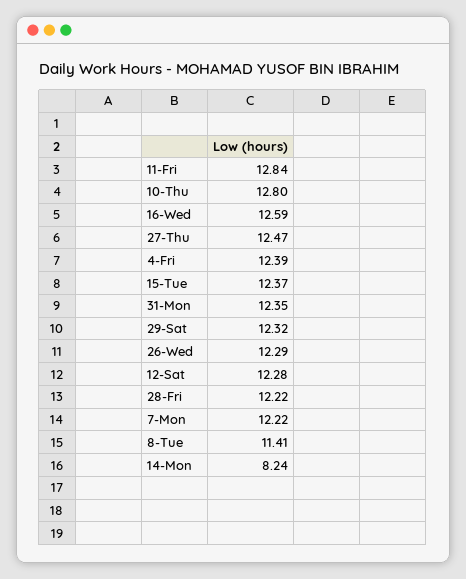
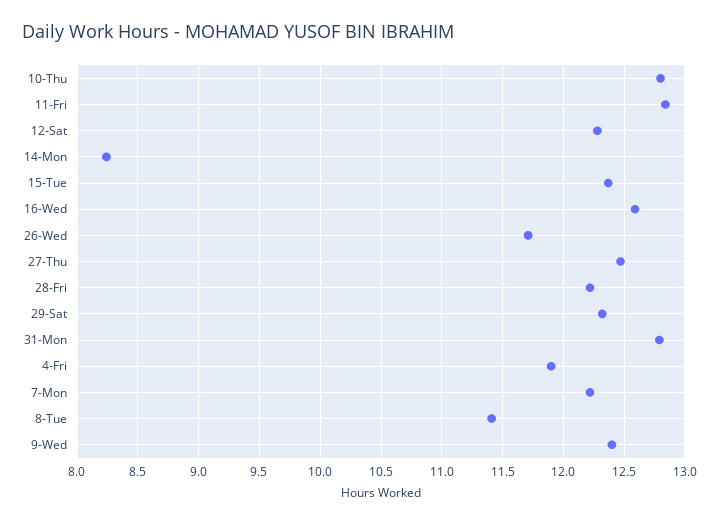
4-Fri: 12.39 -> 11.9
31-Mon: 12.35 -> 12.8
26-Wed: 12.29 -> 11.7
9-Wed: none -> 12.4

